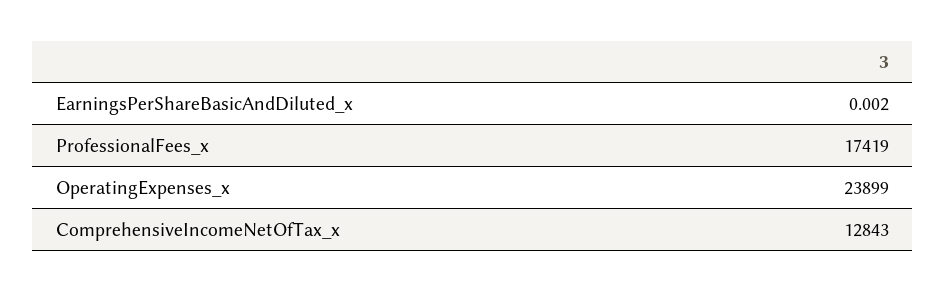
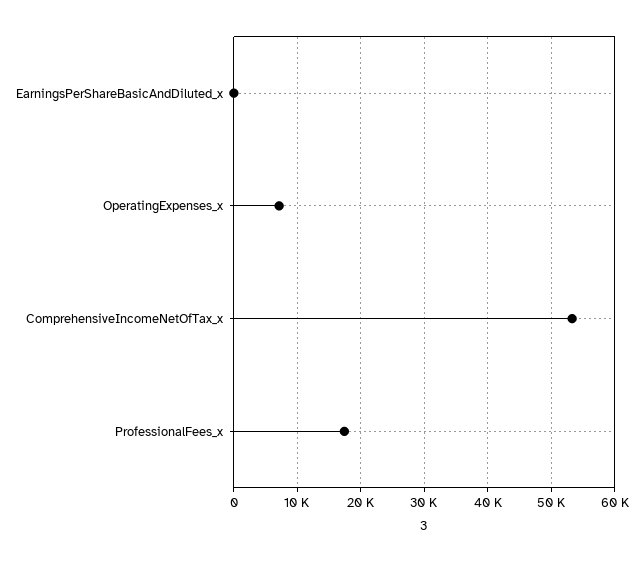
OperatingExpenses_x: 23899 -> 7000
ComprehensiveIncomeNetOfTax_x: 12843 -> 53000

